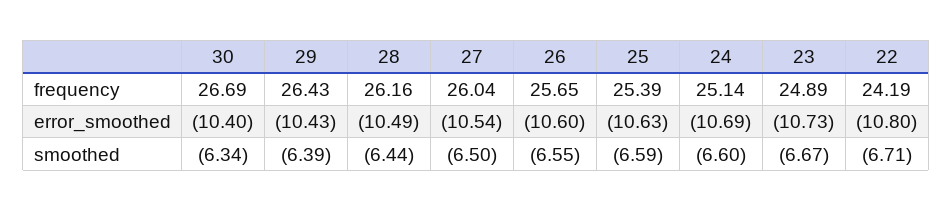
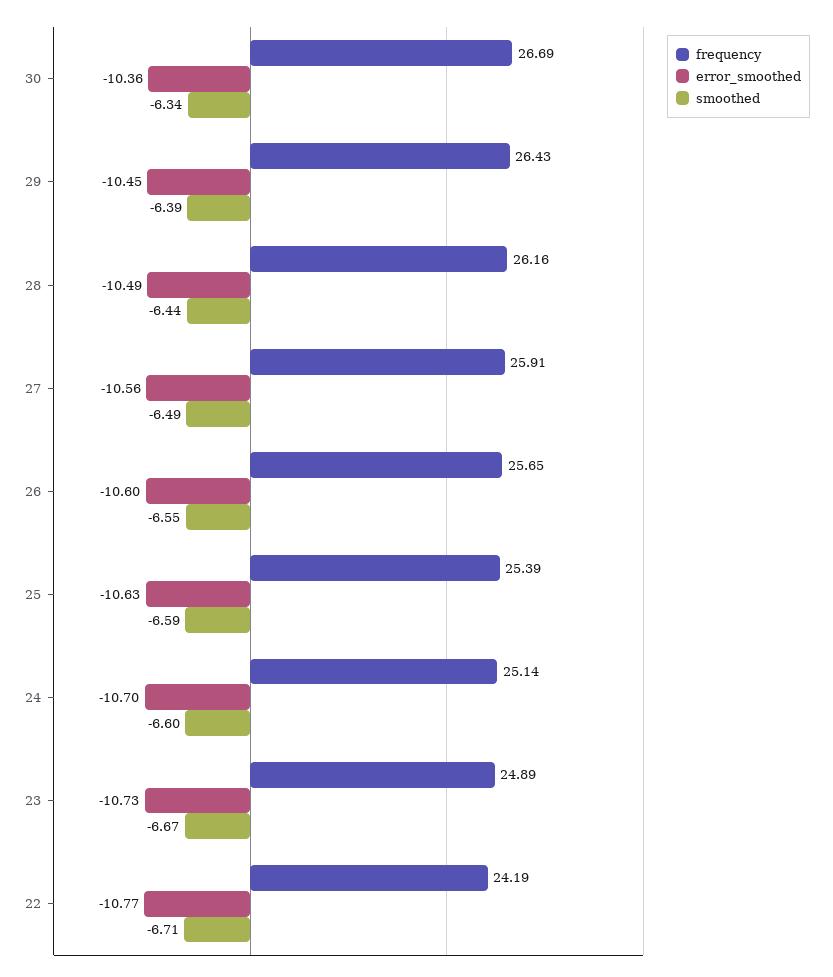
frequency, 27: 26.04 -> 25.91
error_smoothed, 30: -10.4 -> -10.36
error_smoothed, 29: -10.43 -> -10.45
error_smoothed, 27: -10.54 -> -10.56
error_smoothed, 24: -10.69 -> -10.7
error_smoothed, 22: -10.8 -> -10.77
smoothed, 27: -6.5 -> -6.49

